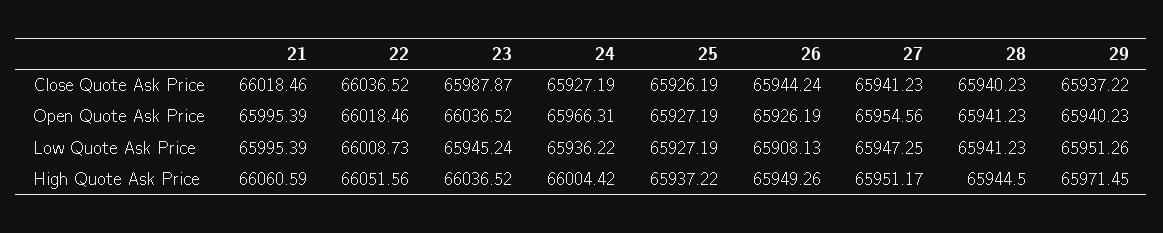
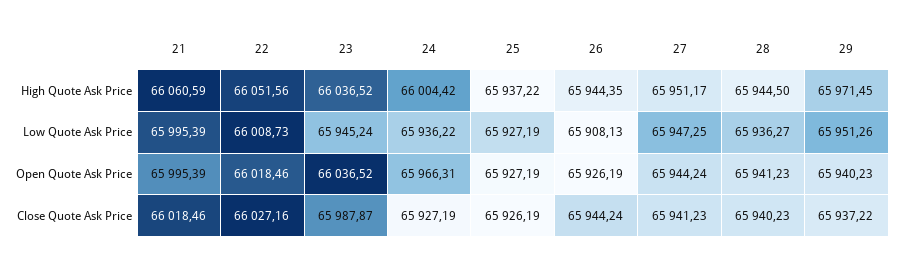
22, Close Quote Ask Price: 66036.52 -> 66027.16
27, Open Quote Ask Price: 65954.56 -> 65944.24
28, Low Quote Ask Price: 65941.23 -> 65936.27
26, High Quote Ask Price: 65949.26 -> 65944.35

